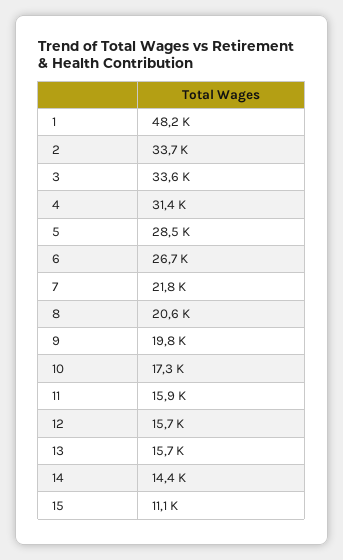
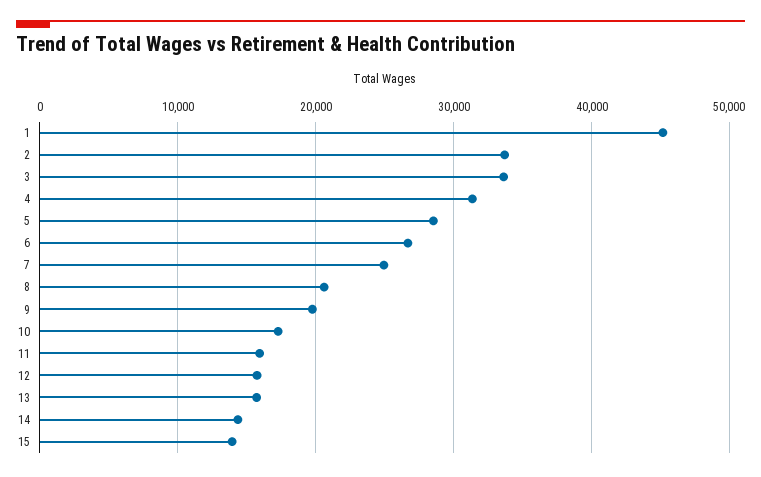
1: 48200 -> 45000
7: 21800 -> 25000
15: 11100 -> 14000

